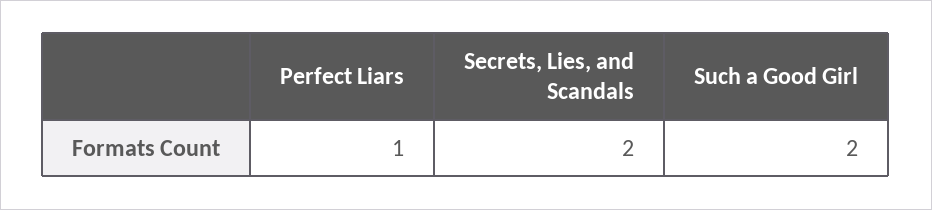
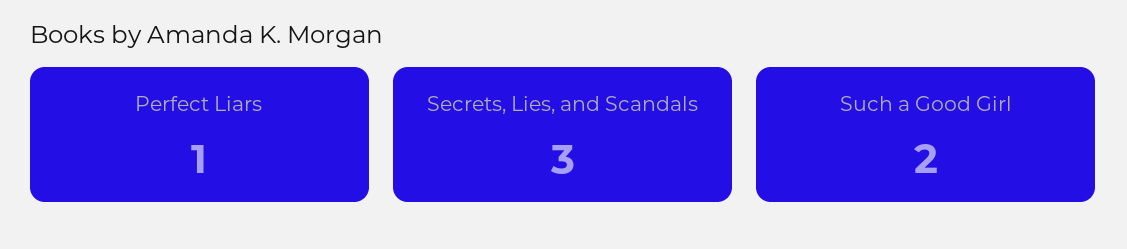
Secrets, Lies, and Scandals: 2 -> 3

